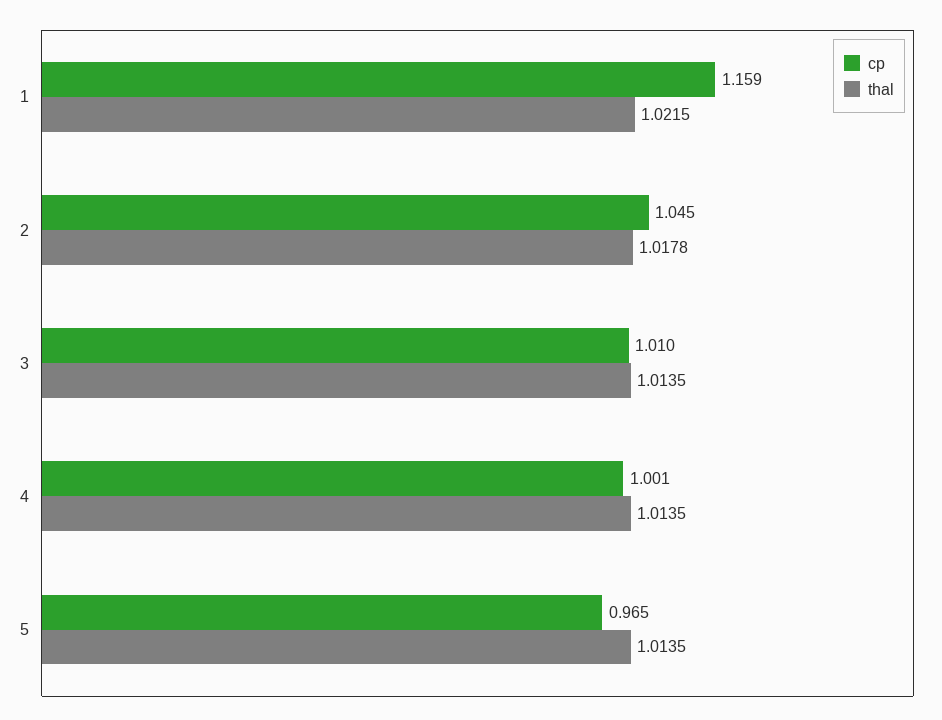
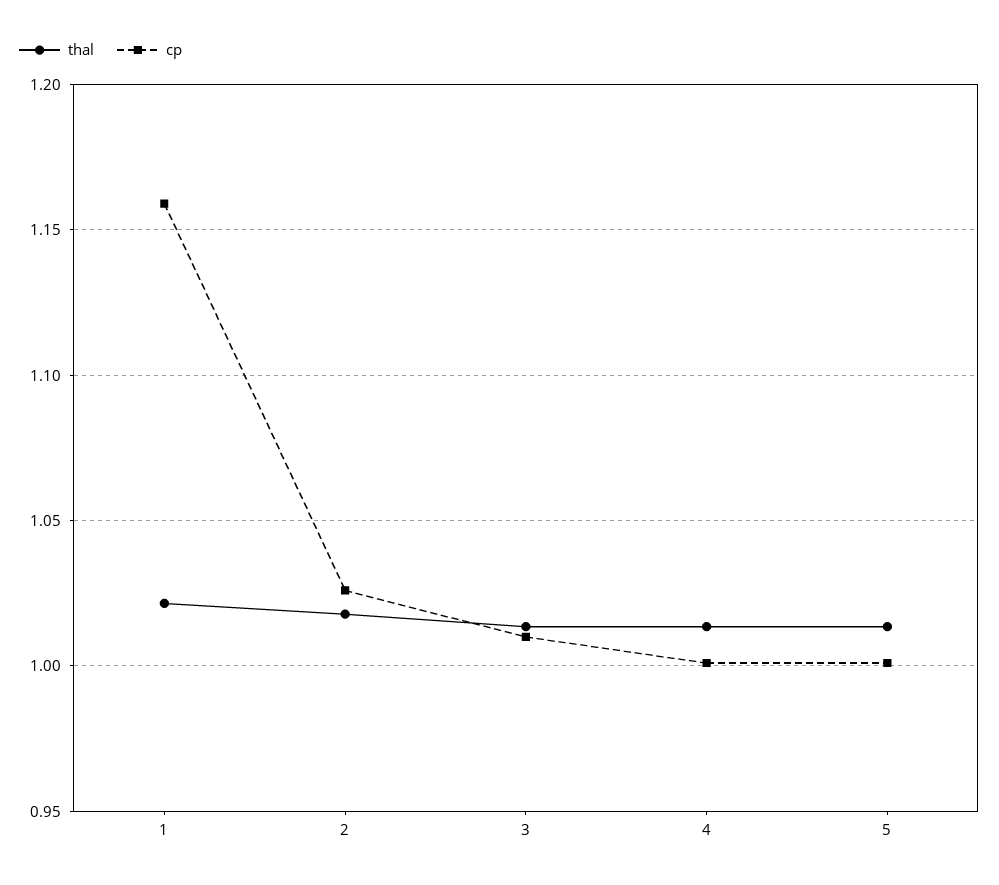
cp, 2: 1.045 -> 1.025
cp, 5: 0.965 -> 1

